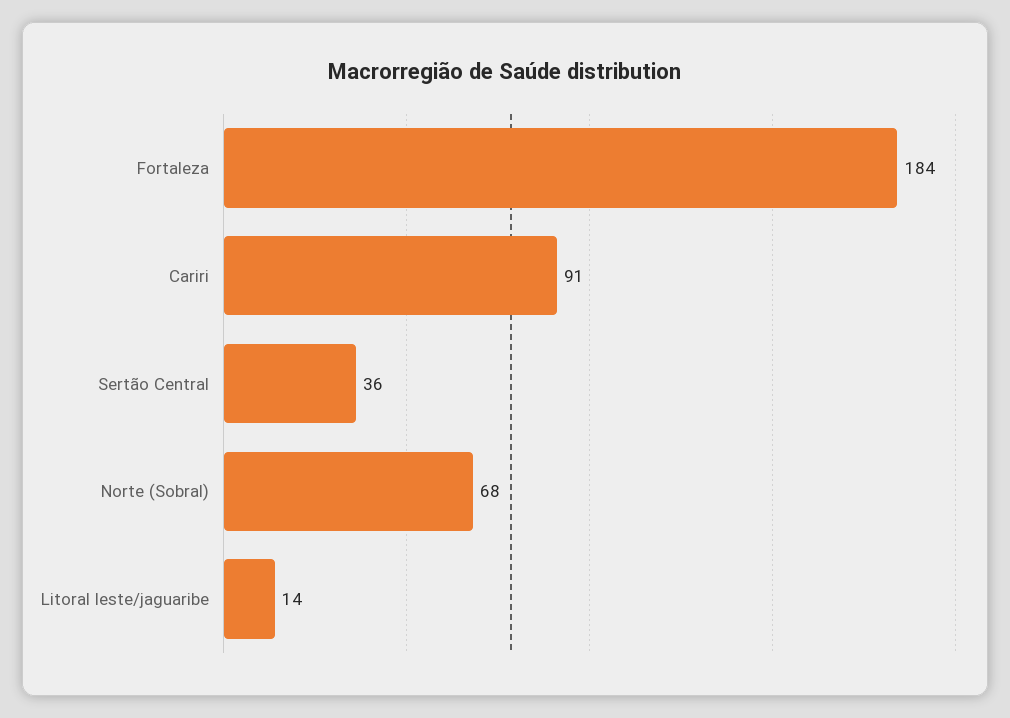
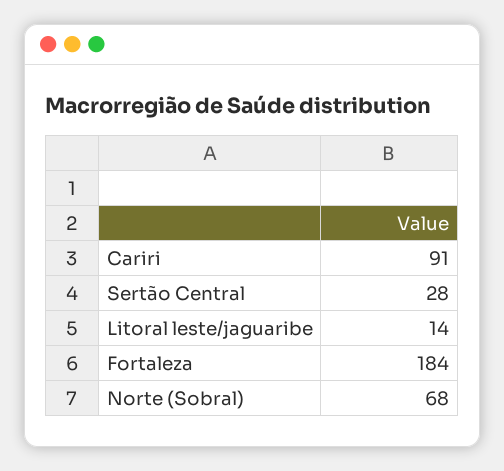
Sertão Central: 36 -> 28

